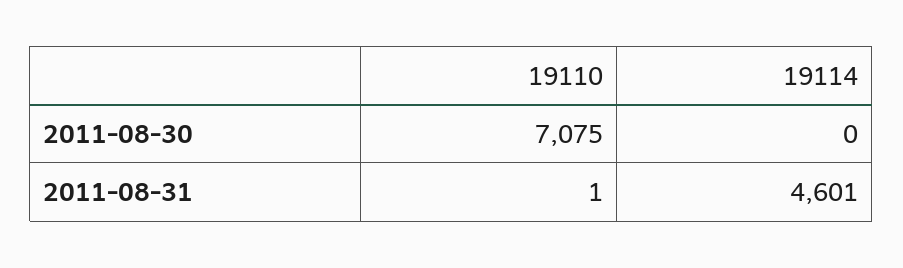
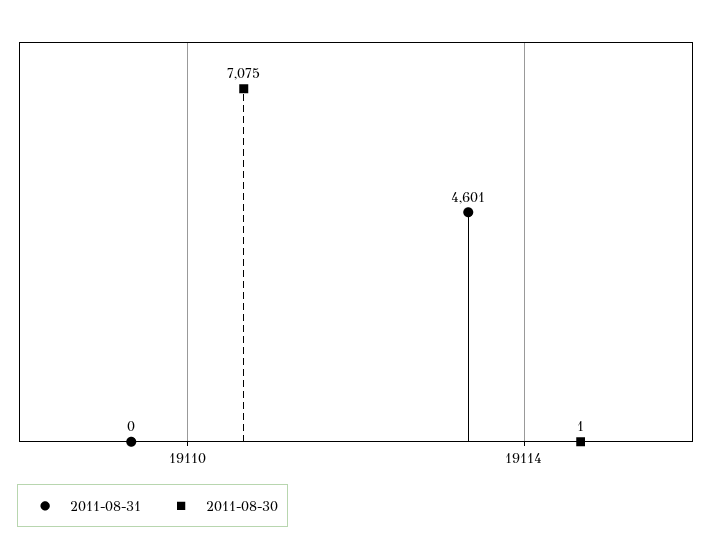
2011-08-30, 19114: 0 -> 1
2011-08-31, 19110: 1 -> 0

